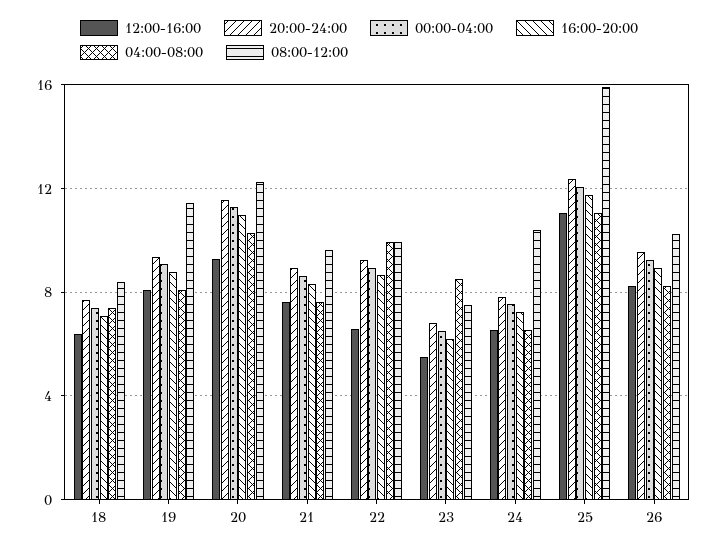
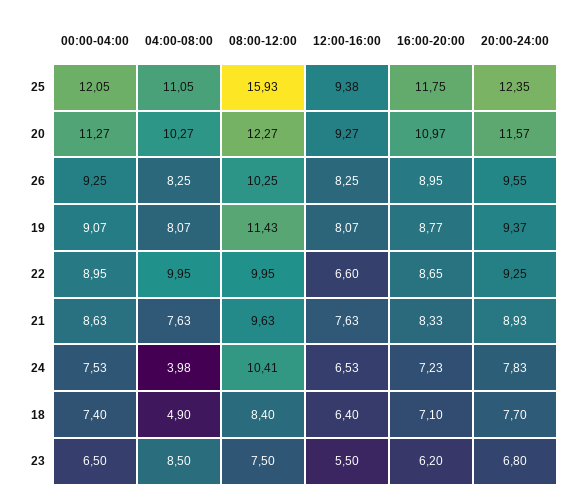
04:00-08:00, 18: 7.5 -> 4.9
04:00-08:00, 24: 6.5 -> 3.98
12:00-16:00, 25: 11 -> 9.38

